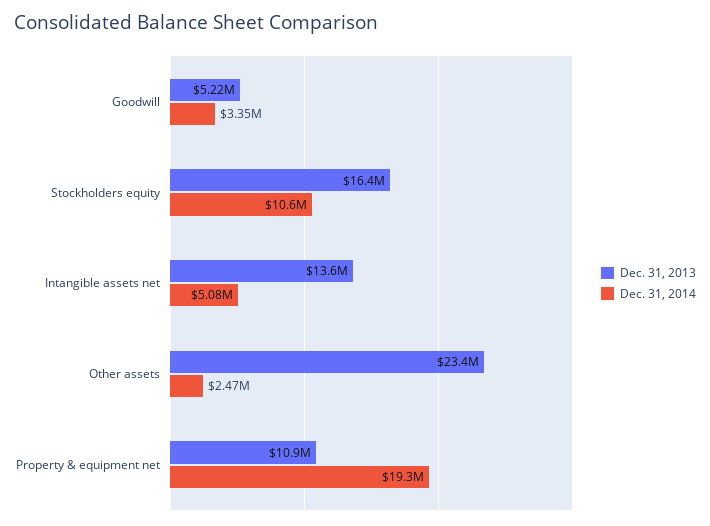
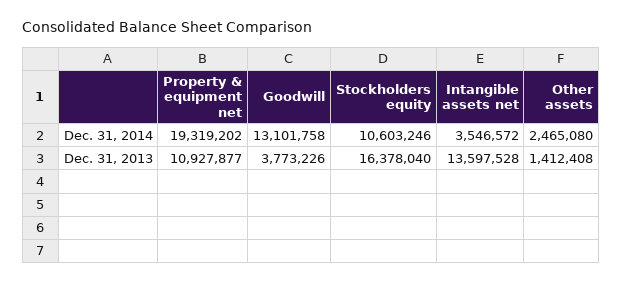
Dec. 31, 2013, Goodwill: 5220000 -> 3773226
Dec. 31, 2014, Goodwill: 3350000 -> 13101758
Dec. 31, 2014, Intangible assets net: 5080000 -> 3546572
Dec. 31, 2013, Other assets: 23400000 -> 1412408

